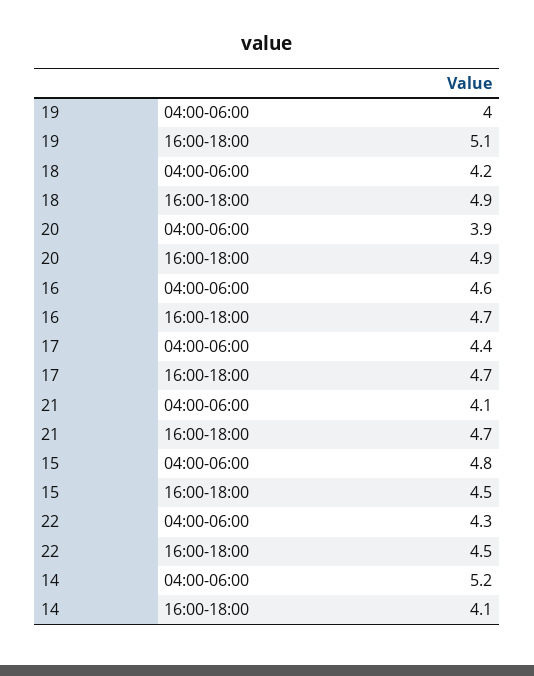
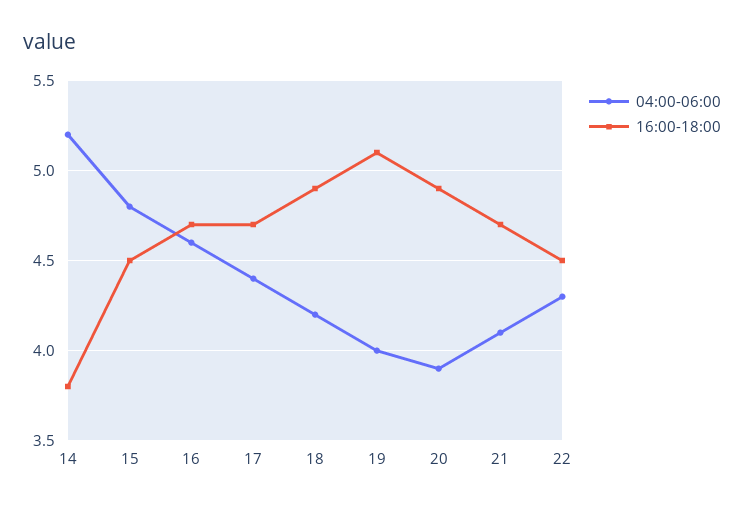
16:00-18:00, 14: 4.1 -> 3.8

